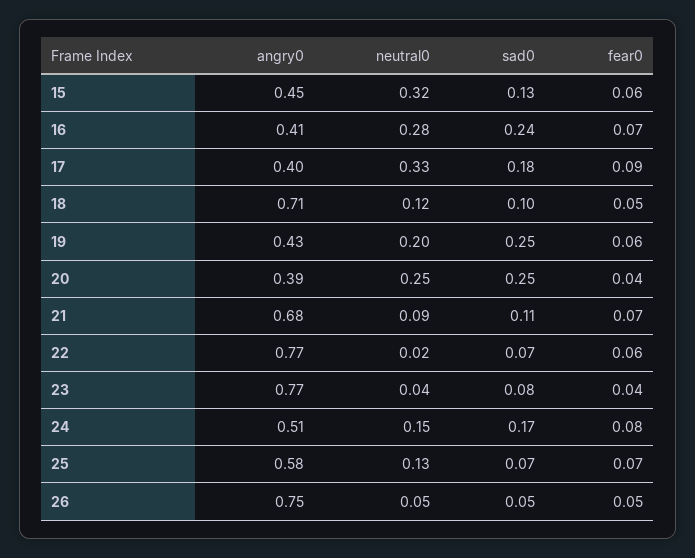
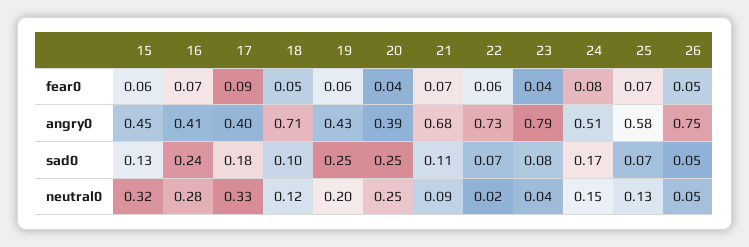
angry0, 22: 0.77 -> 0.73
angry0, 23: 0.77 -> 0.79

